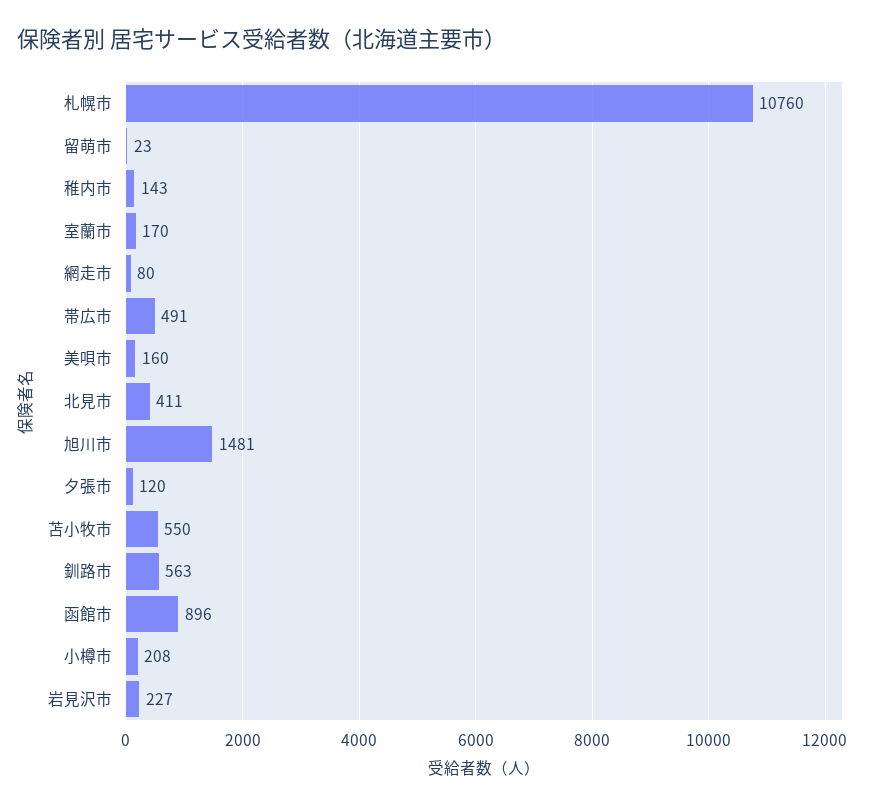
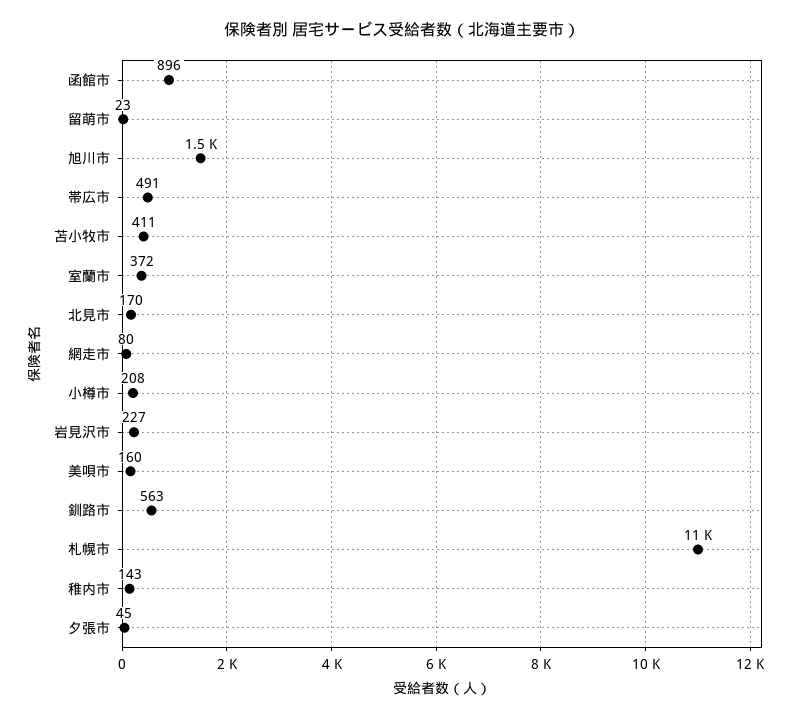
室蘭市: 170 -> 372
北見市: 411 -> 170
夕張市: 120 -> 45
苫小牧市: 550 -> 411

